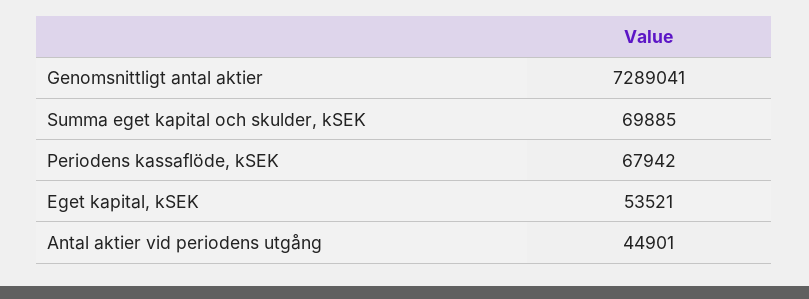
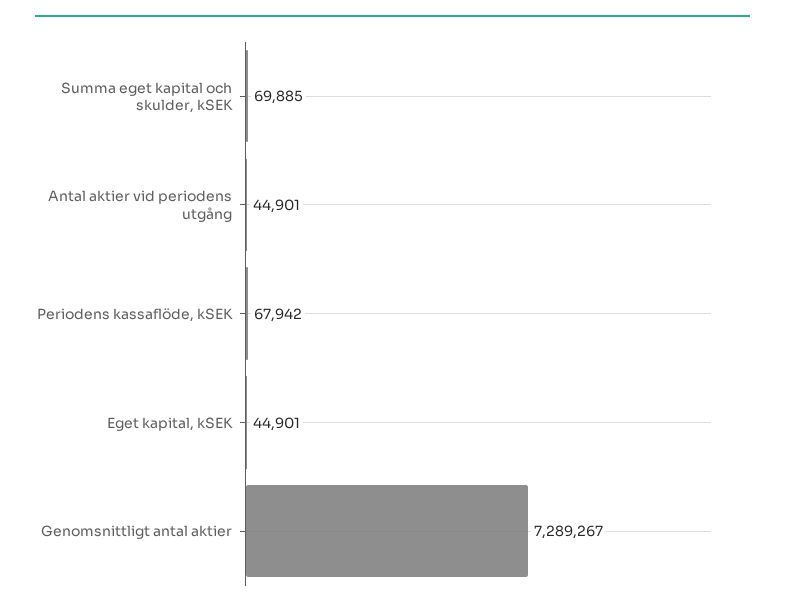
Genomsnittligt antal aktier: 7289041 -> 7289267
Eget kapital, kSEK: 53521 -> 44901

